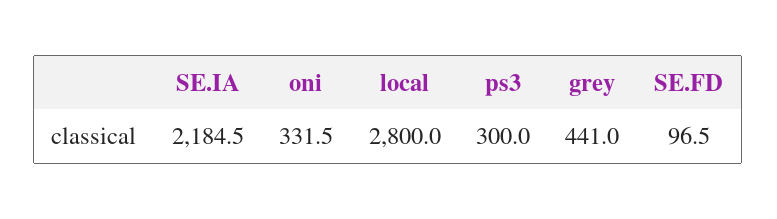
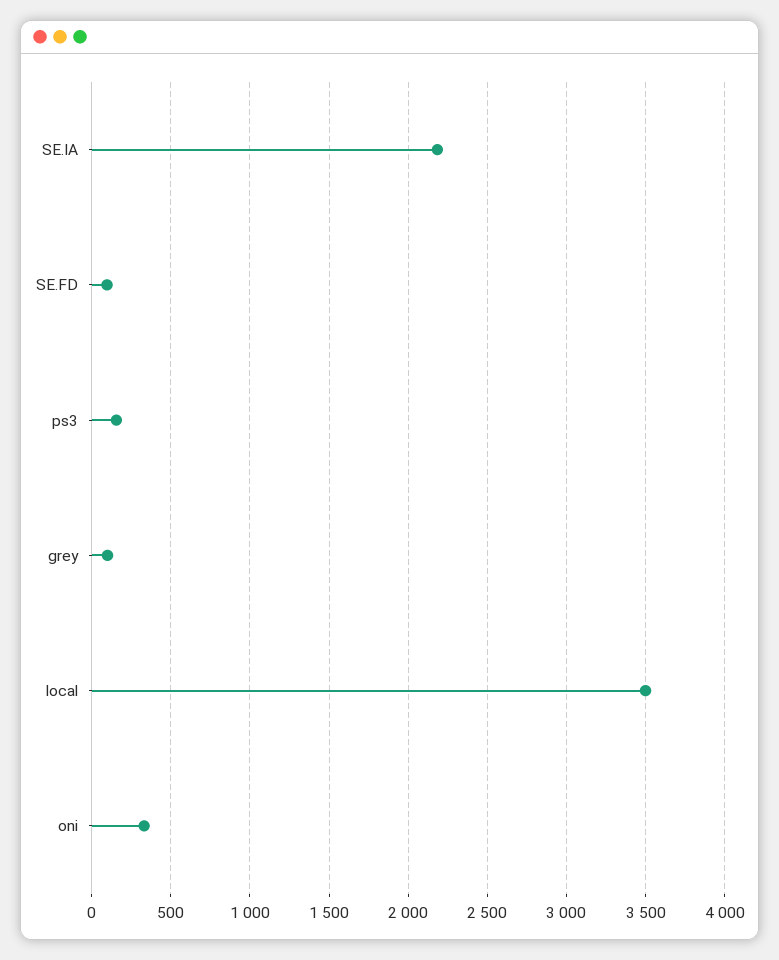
local: 2800 -> 3500
ps3: 300 -> 150
grey: 441 -> 100

